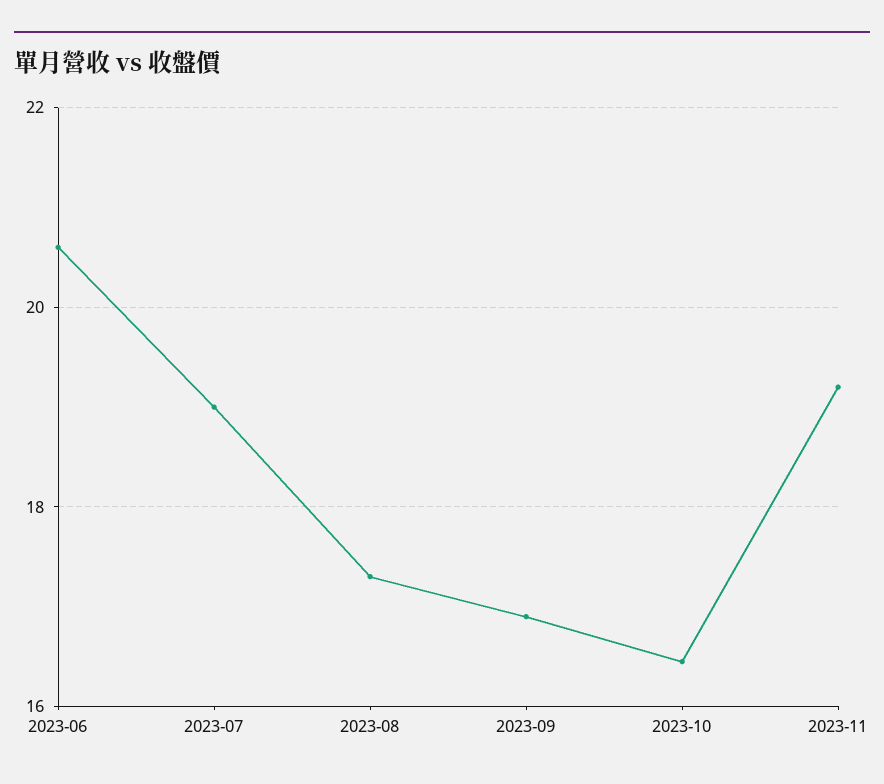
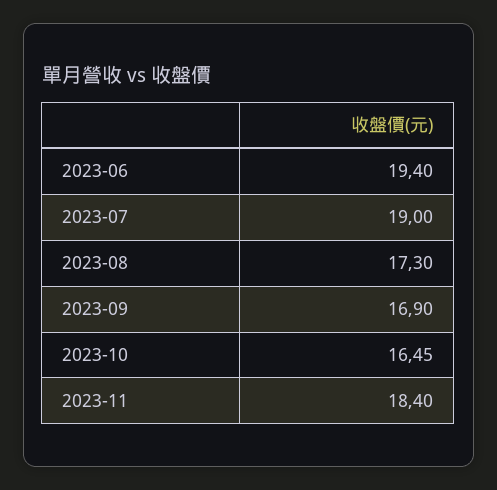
2023-06: 20.6 -> 19.4
2023-11: 19.2 -> 18.4

